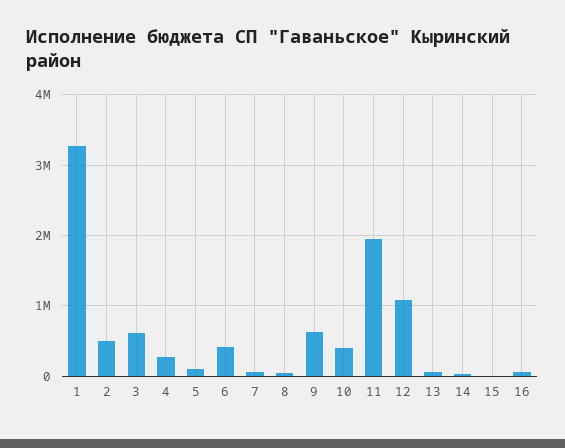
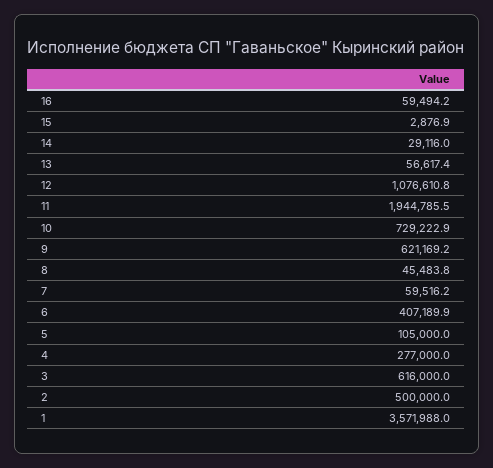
1: 3300000 -> 3571988
10: 400000 -> 729222.9

